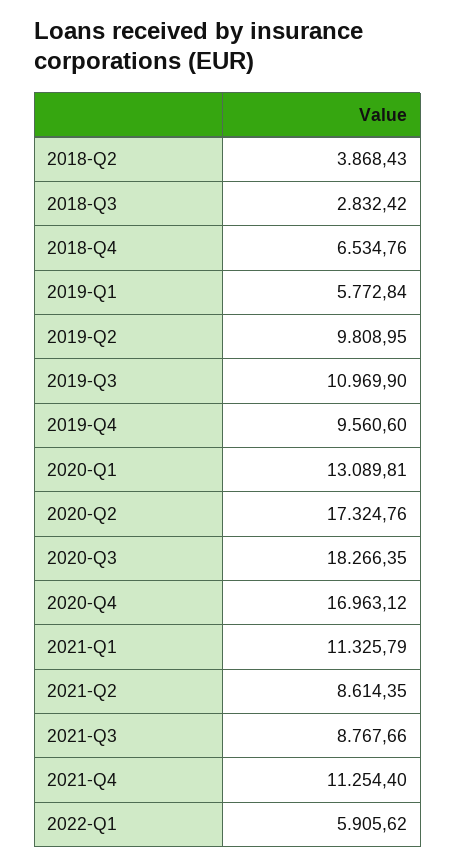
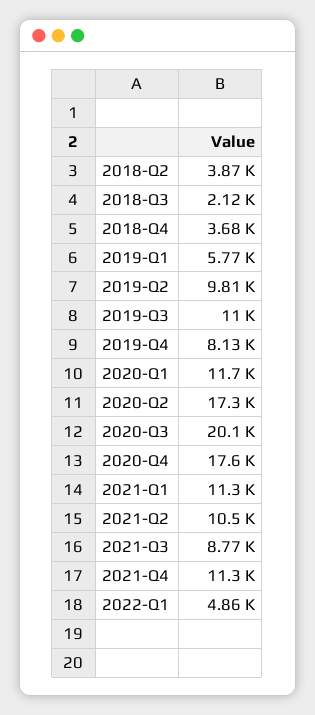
2018-Q3: 2832.42 -> 2120
2018-Q4: 6534.76 -> 3680
2019-Q4: 9560.6 -> 8130
2020-Q1: 13089.81 -> 11700
2020-Q3: 18266.35 -> 20100
2020-Q4: 16963.12 -> 17600
2021-Q2: 8614.35 -> 10500
2022-Q1: 5905.62 -> 4860

